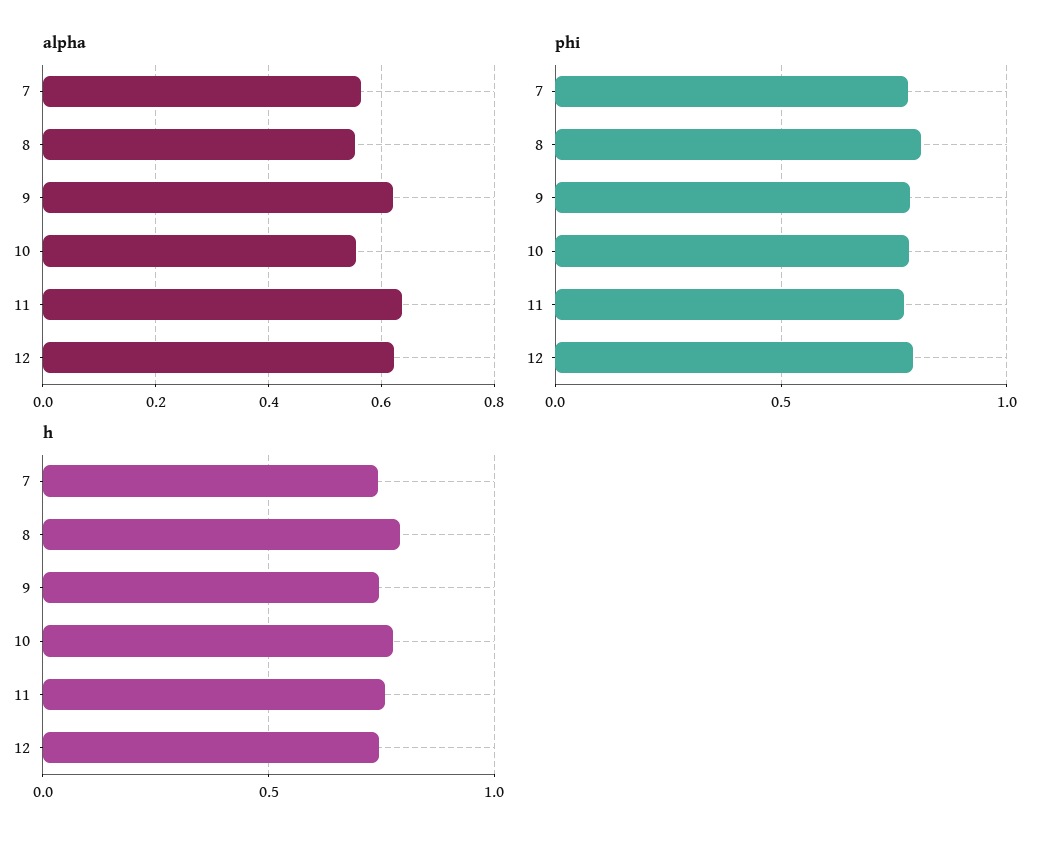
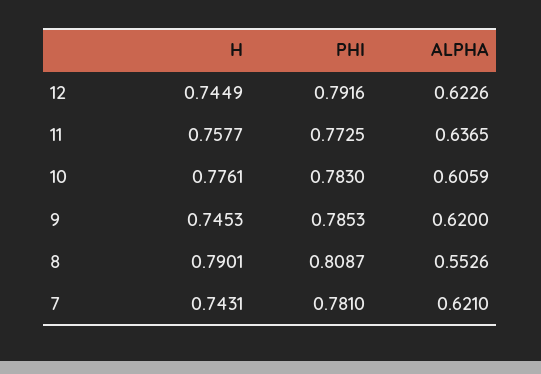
alpha, 7: 0.56 -> 0.621
alpha, 10: 0.56 -> 0.6059

